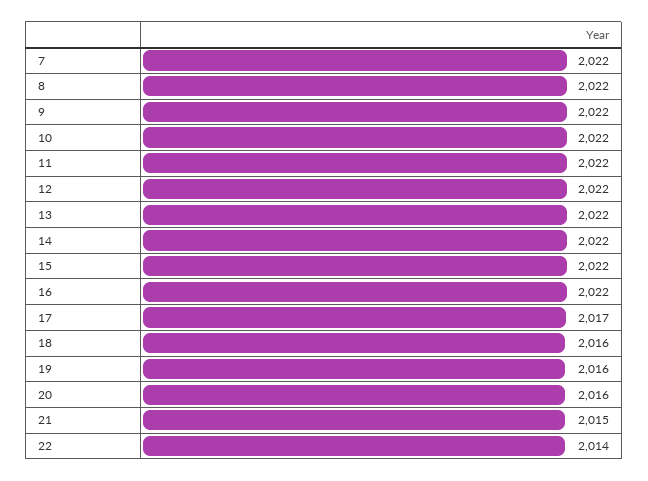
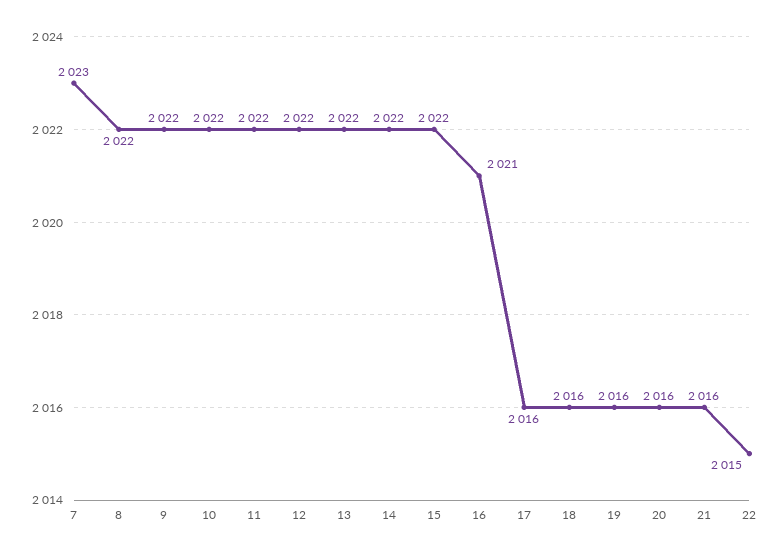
7: 2022 -> 2023
16: 2022 -> 2021
17: 2017 -> 2016
21: 2015 -> 2016
22: 2014 -> 2015

